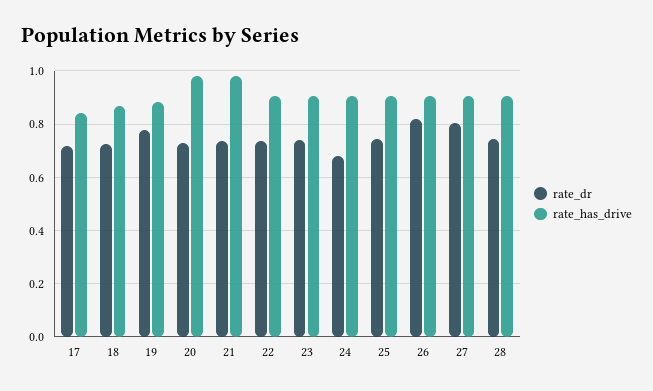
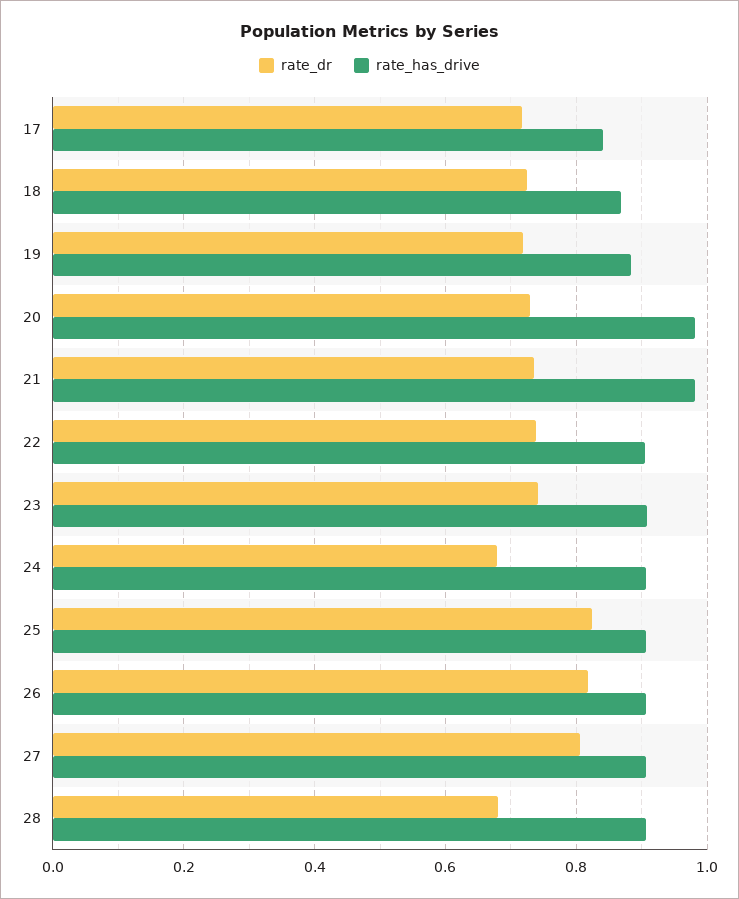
rate_dr, 19: 0.775 -> 0.72
rate_dr, 25: 0.75 -> 0.82
rate_dr, 28: 0.75 -> 0.68

